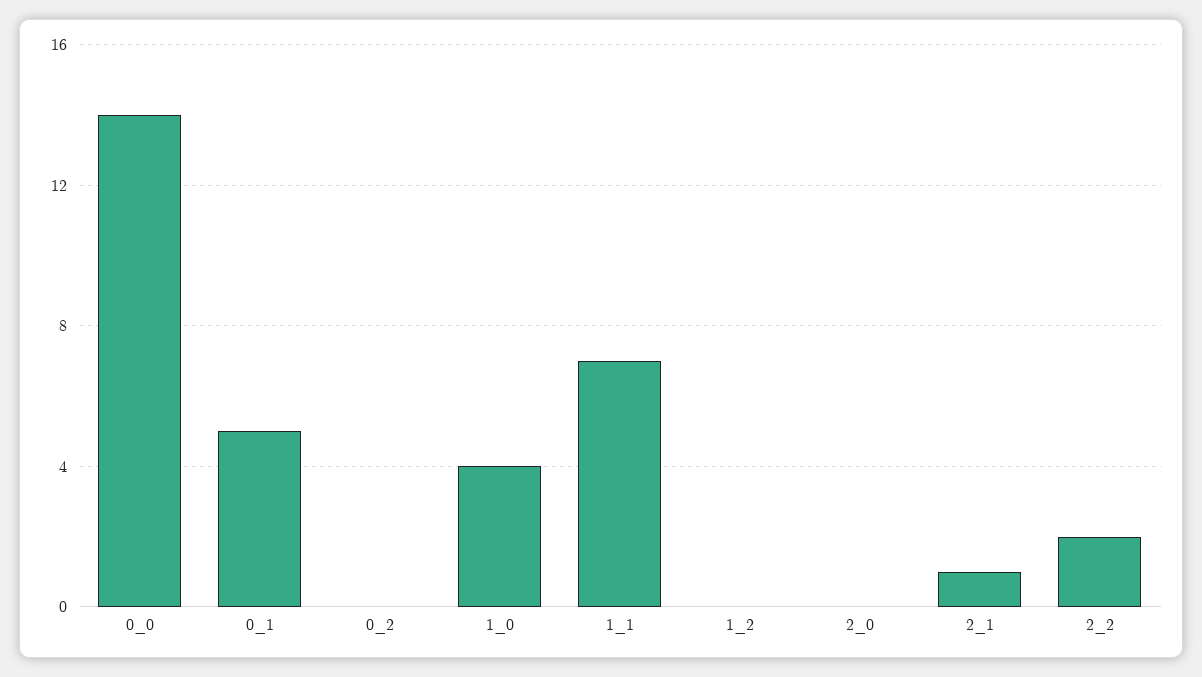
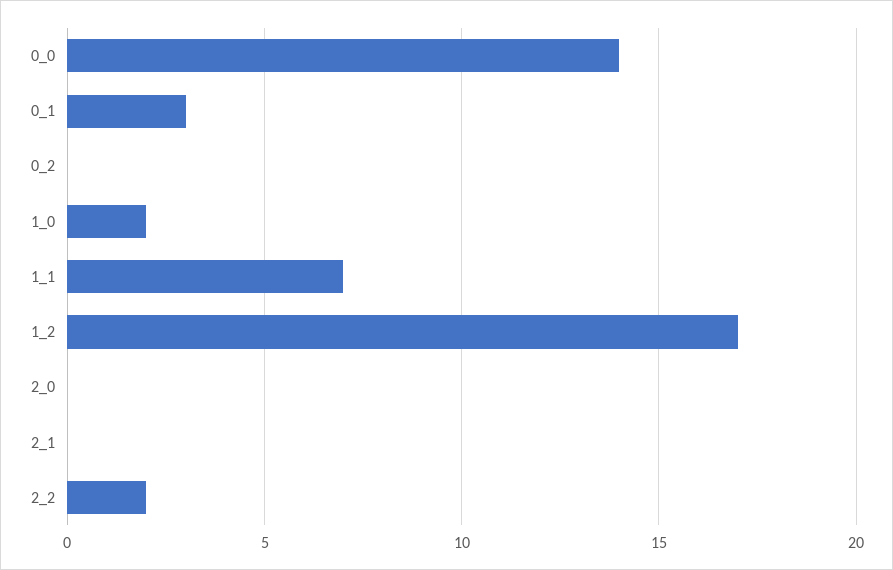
0_1: 5 -> 3
1_0: 4 -> 2
1_2: 0 -> 17
2_1: 1 -> 0

